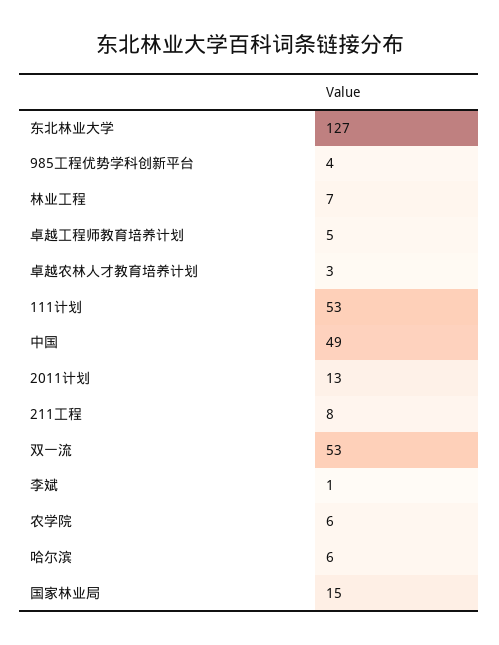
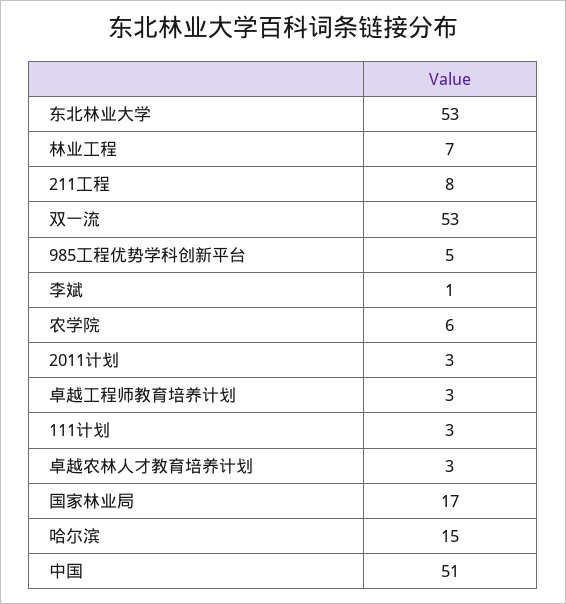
东北林业大学: 127 -> 53
985工程优势学科创新平台: 4 -> 5
卓越工程师教育培养计划: 5 -> 3
111计划: 53 -> 3
中国: 49 -> 51
2011计划: 13 -> 3
哈尔滨: 6 -> 15
国家林业局: 15 -> 17

